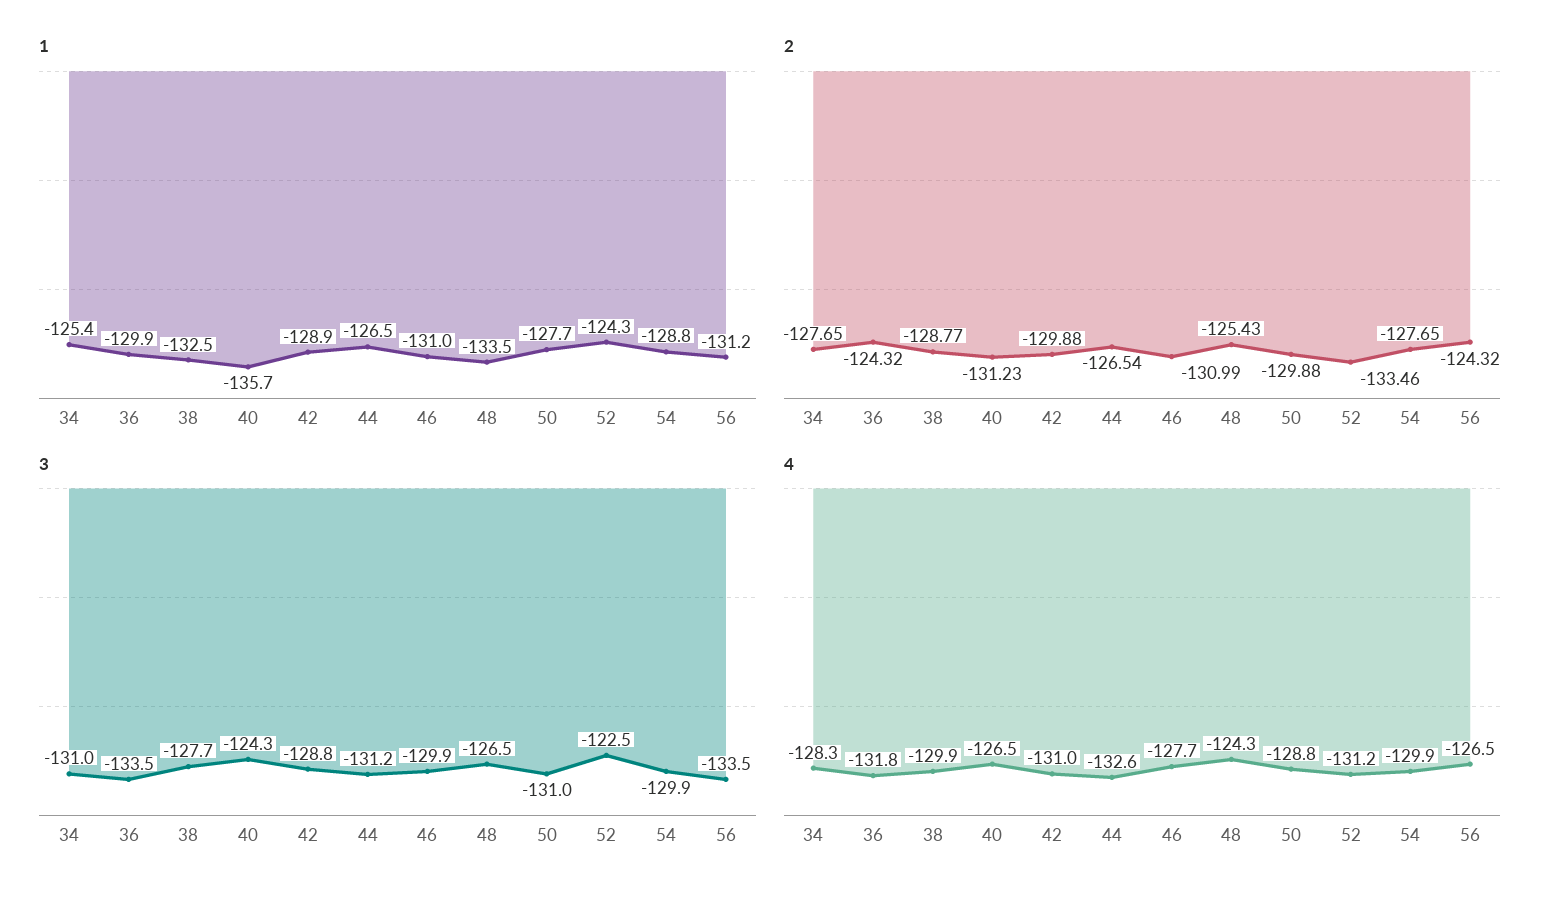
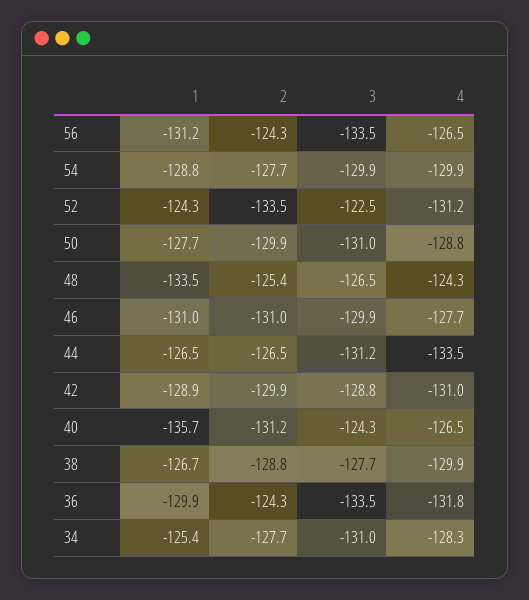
1, 38: -132.5 -> -126.7
4, 44: -132.6 -> -133.5

